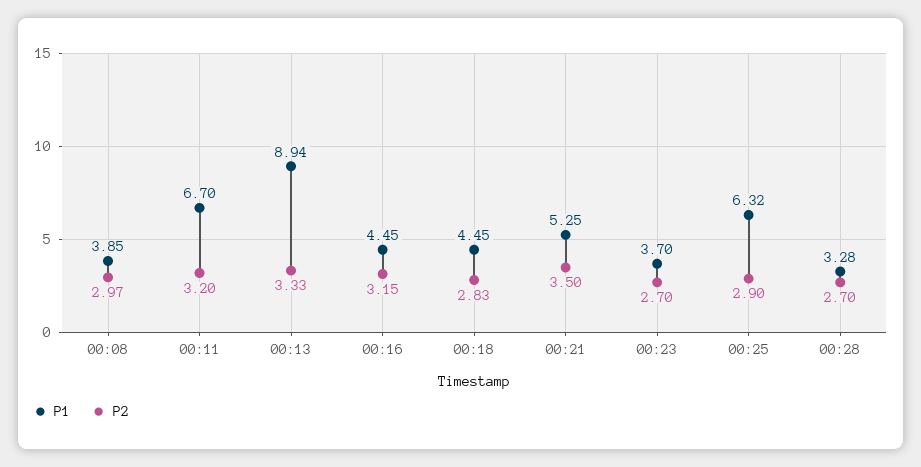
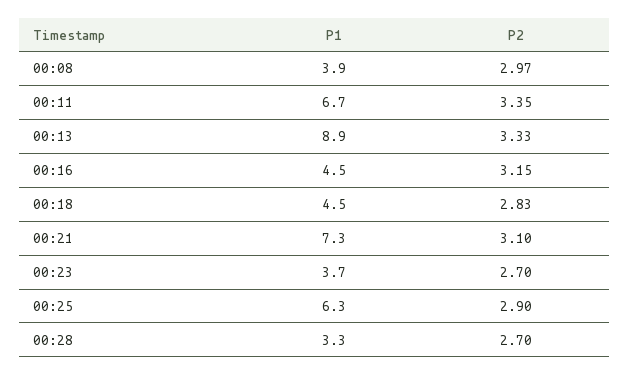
P2, 00:11: 3.2 -> 3.35
P1, 00:21: 5.25 -> 7.3
P2, 00:21: 3.5 -> 3.1

